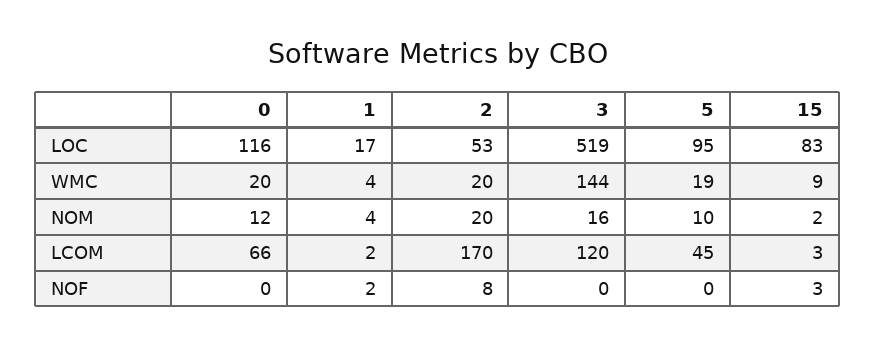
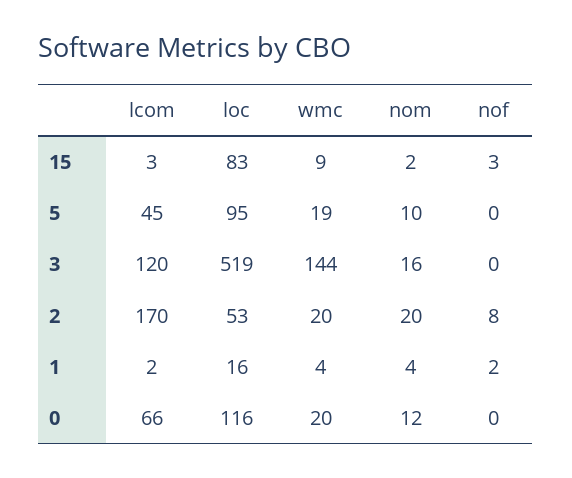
1, LOC: 17 -> 16

